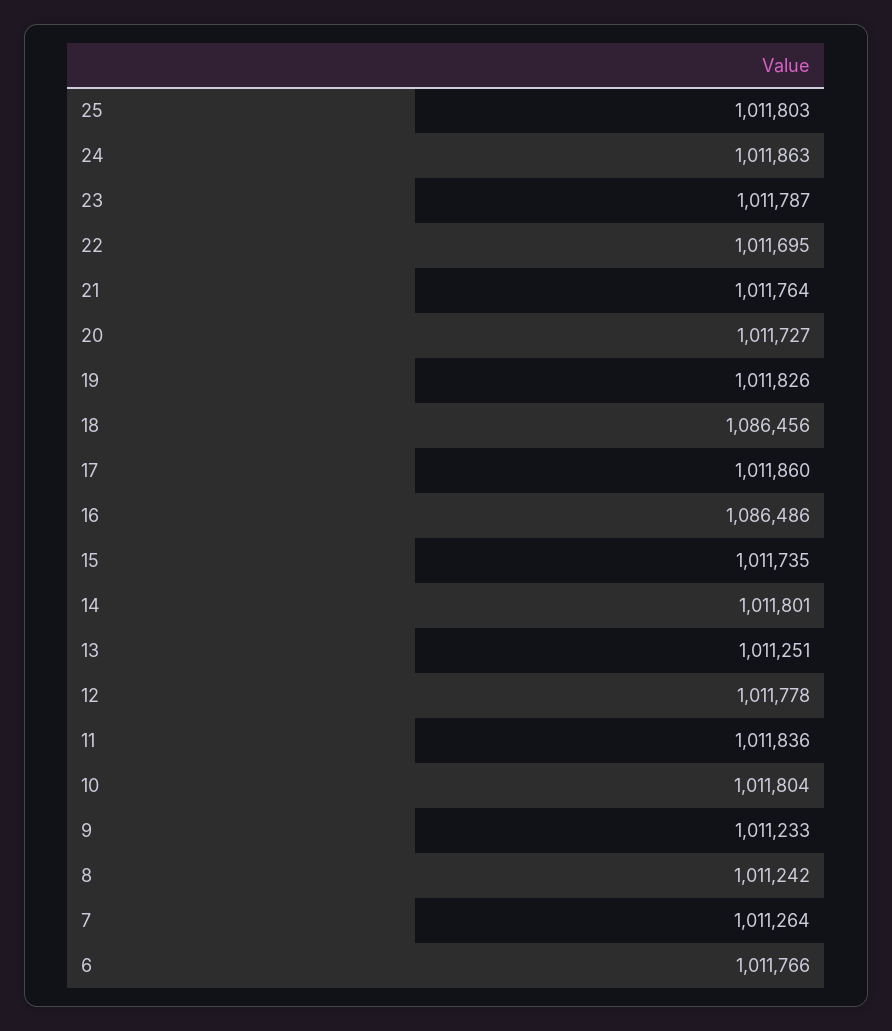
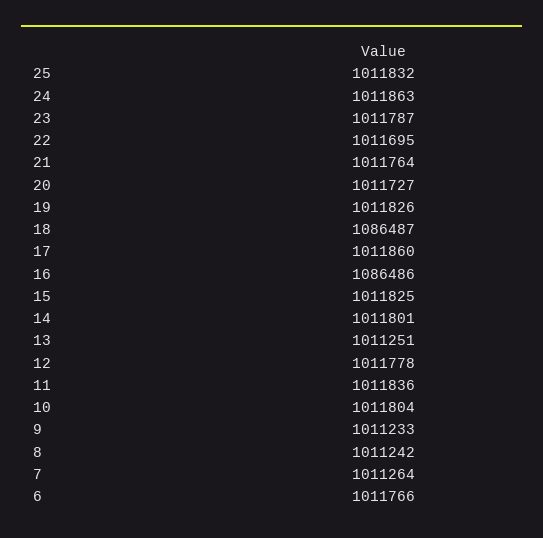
25: 1011803 -> 1011832
18: 1086456 -> 1086487
15: 1011735 -> 1011825

